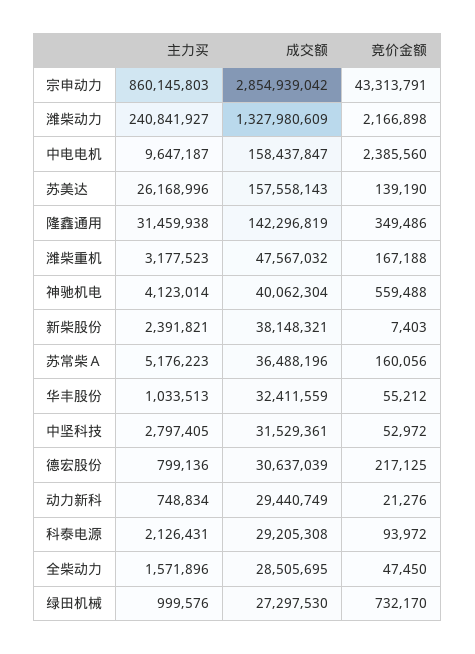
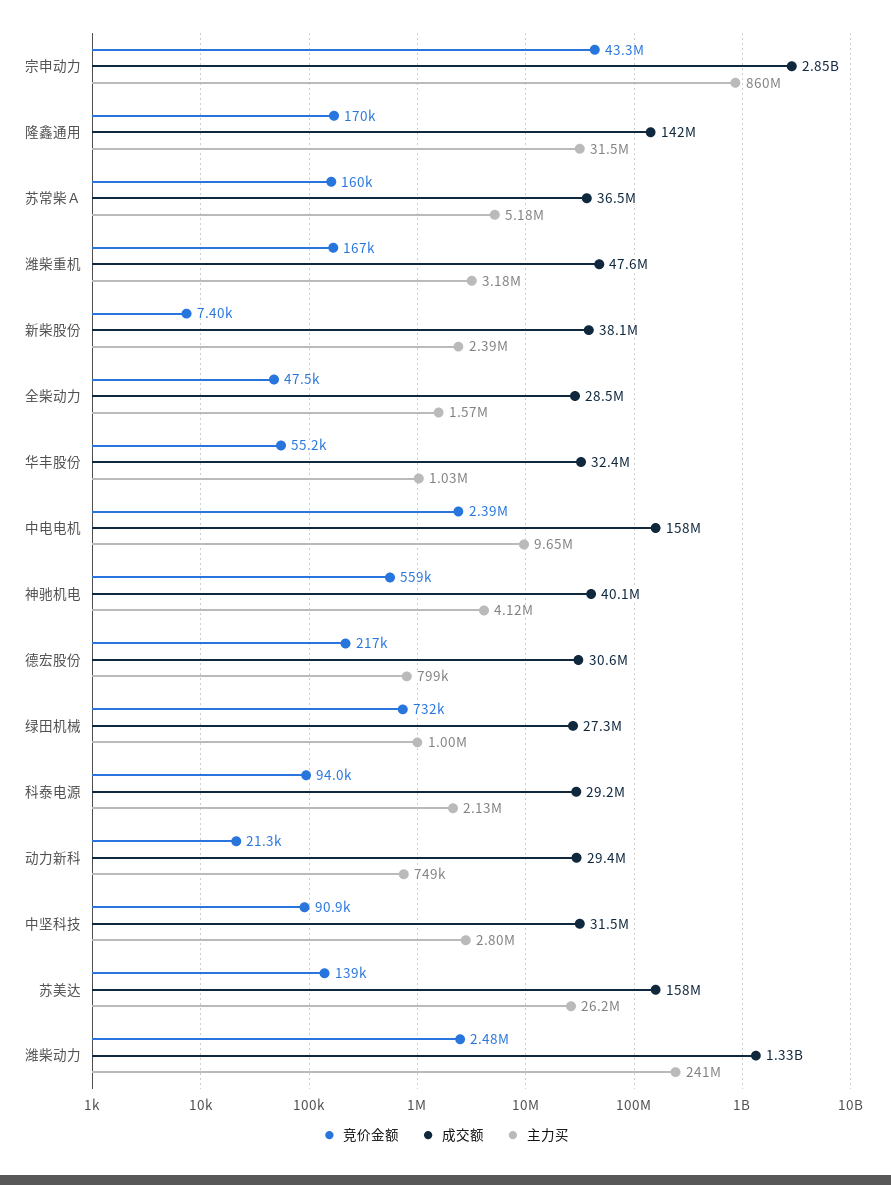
竞价金额, 潍柴动力: 2166898 -> 2480000
竞价金额, 隆鑫通用: 349486 -> 170000
竞价金额, 中坚科技: 52972 -> 90900

